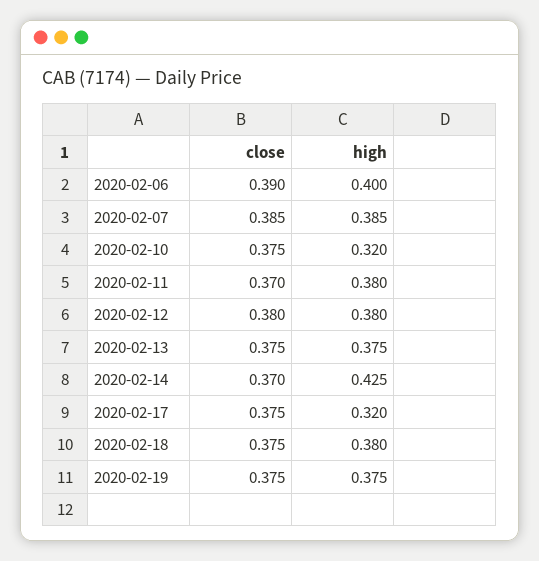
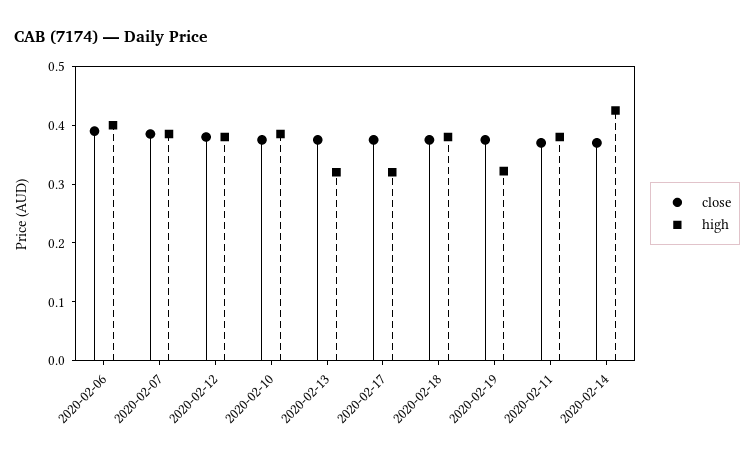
high, 2020-02-10: 0.32 -> 0.38
high, 2020-02-13: 0.375 -> 0.32
high, 2020-02-19: 0.375 -> 0.32

